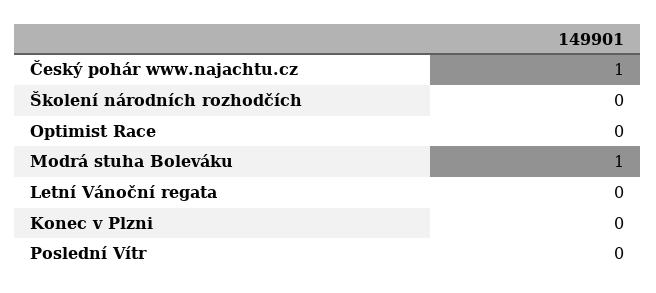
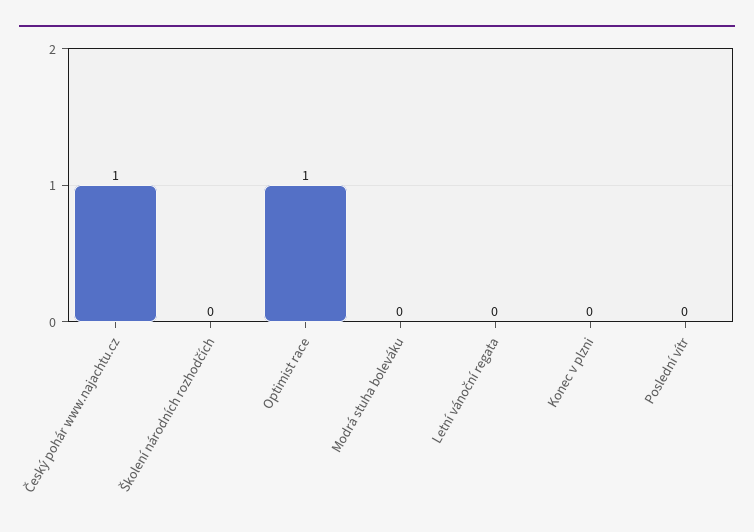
Optimist Race: 0 -> 1
Modrá stuha Boleváku: 1 -> 0

